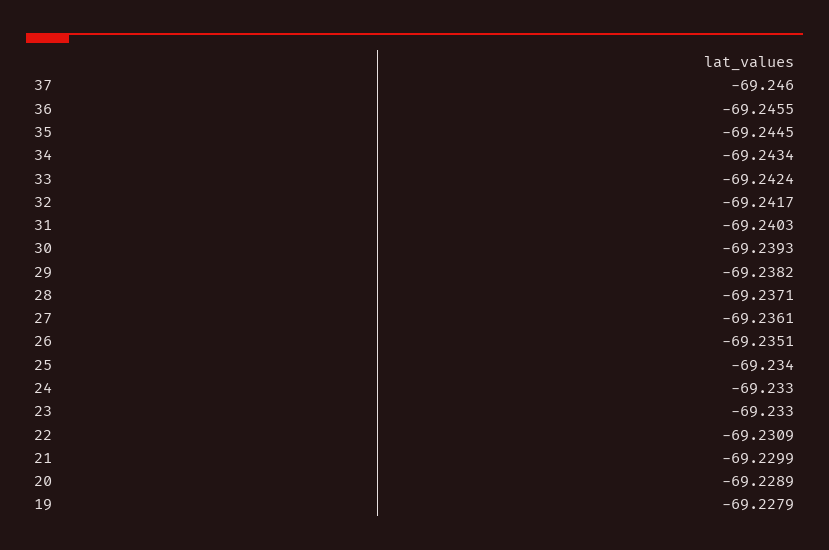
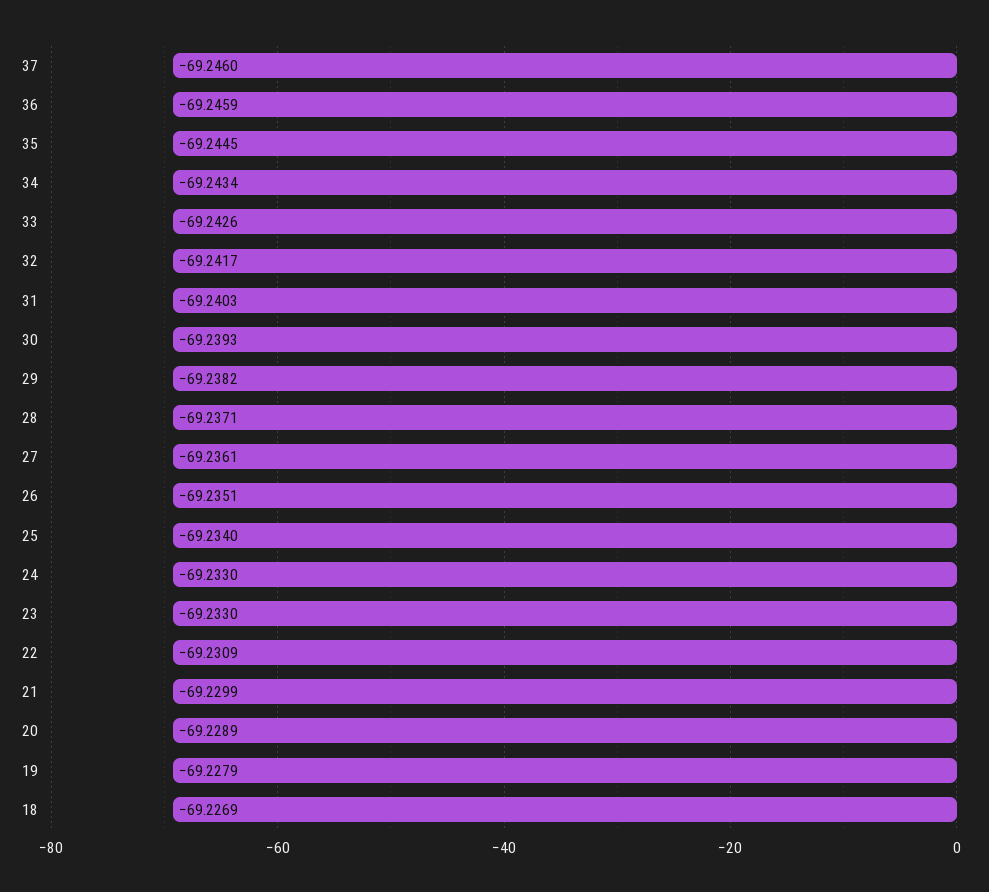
36: -69.2455 -> -69.2459
33: -69.2424 -> -69.2426
18: none -> -69.2269

